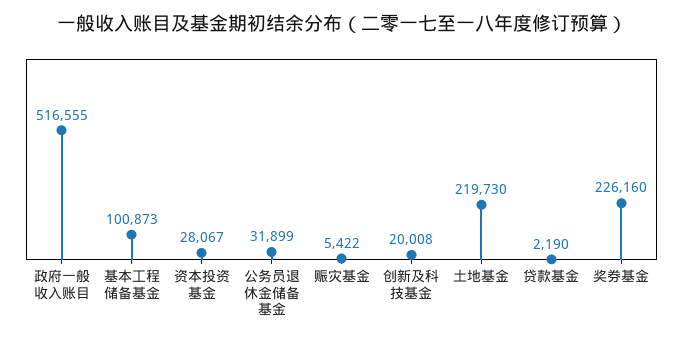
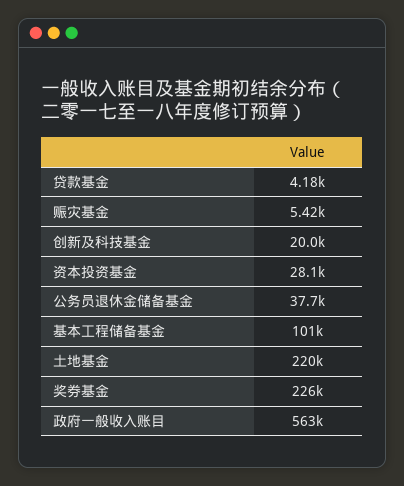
政府一般收入账目: 516555 -> 563000
公务员退休金储备基金: 31899 -> 37700
贷款基金: 2190 -> 4180

